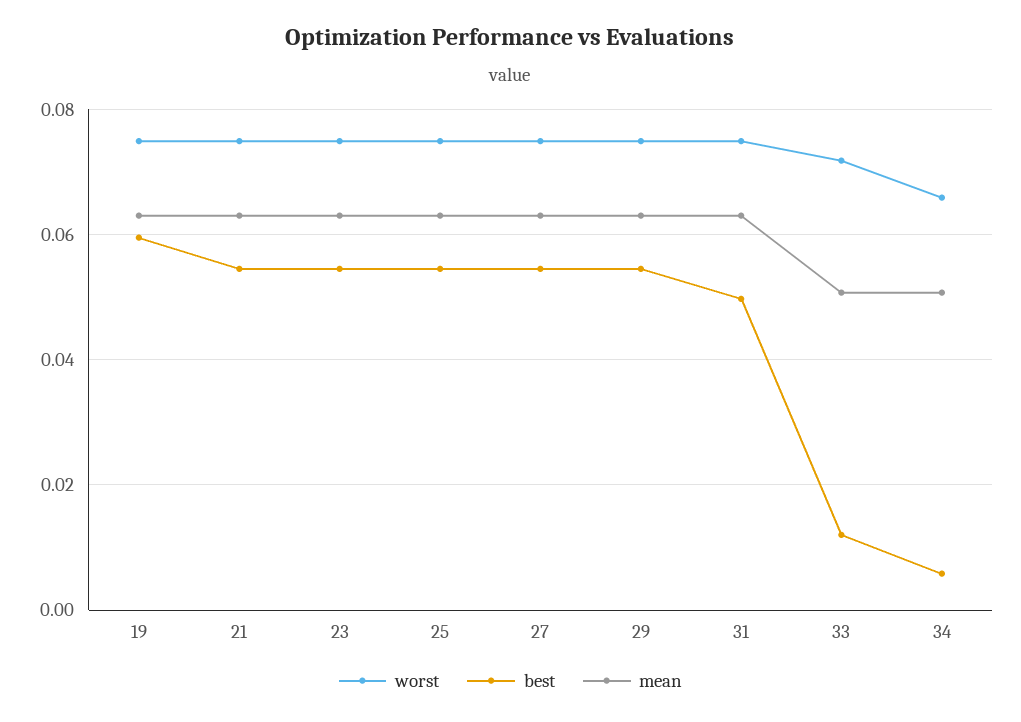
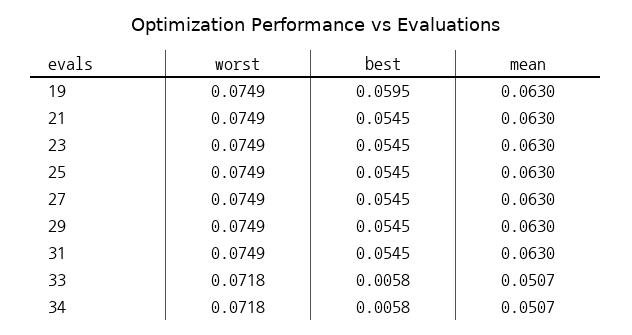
best, 31: 0.05 -> 0.0545
best, 33: 0.012 -> 0.0058
worst, 34: 0.066 -> 0.0718

